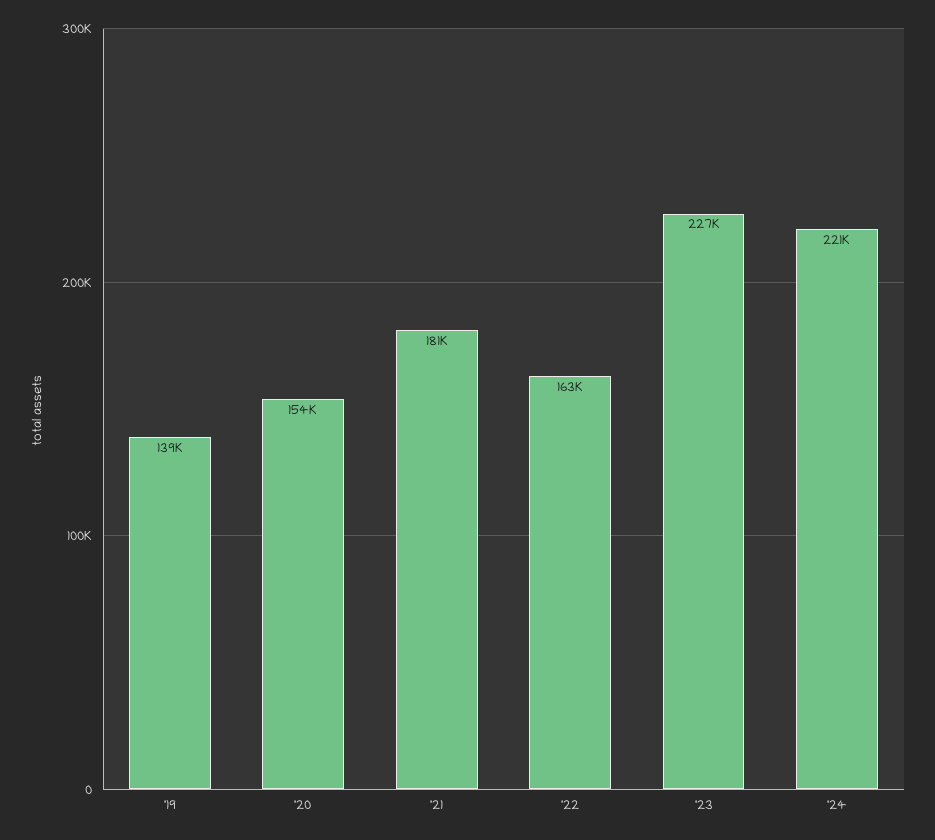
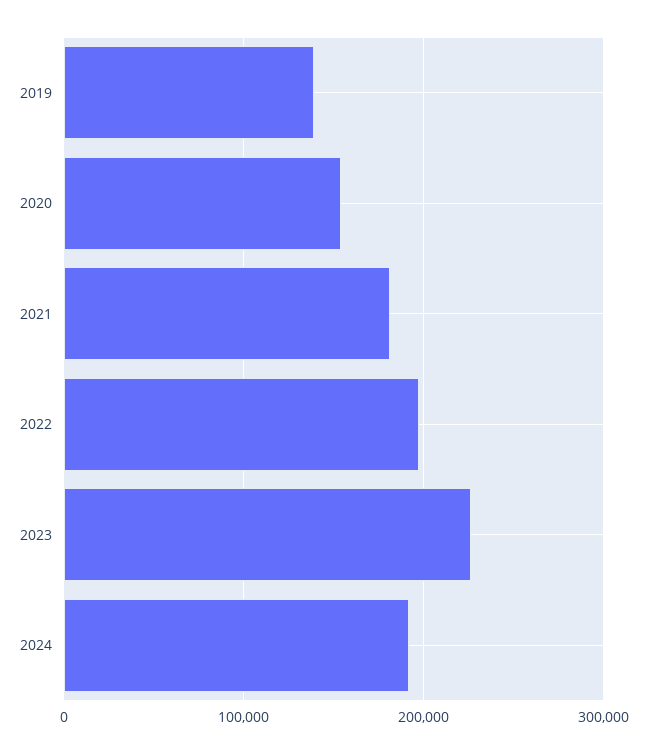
'22: 163000 -> 200000
'24: 221000 -> 190000

